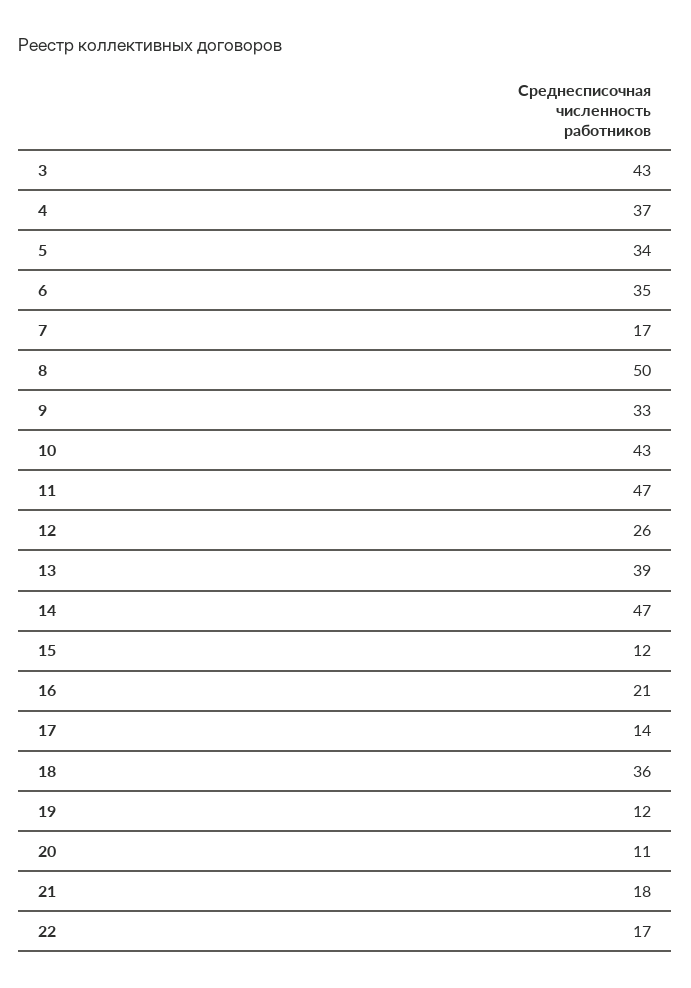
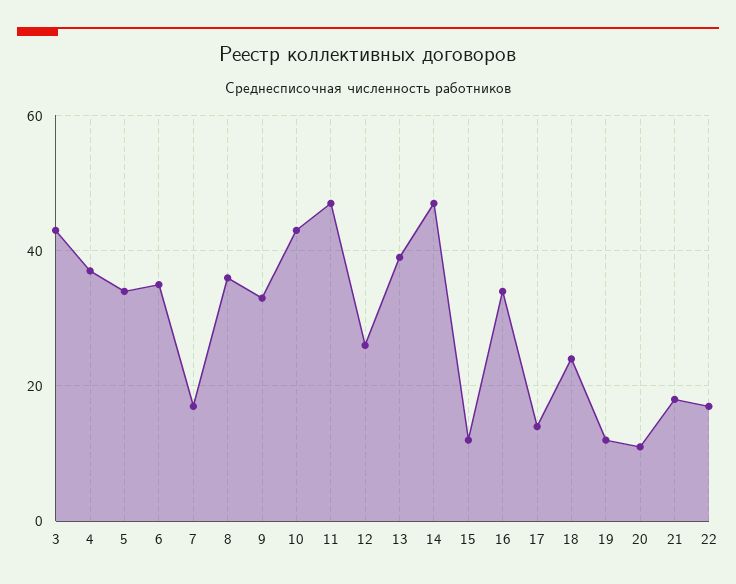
8: 50 -> 35
16: 21 -> 35
18: 36 -> 25

